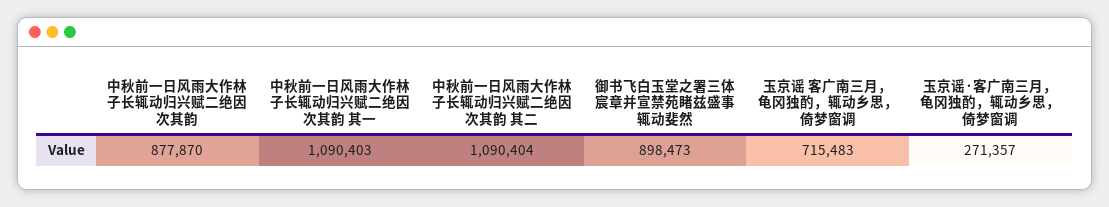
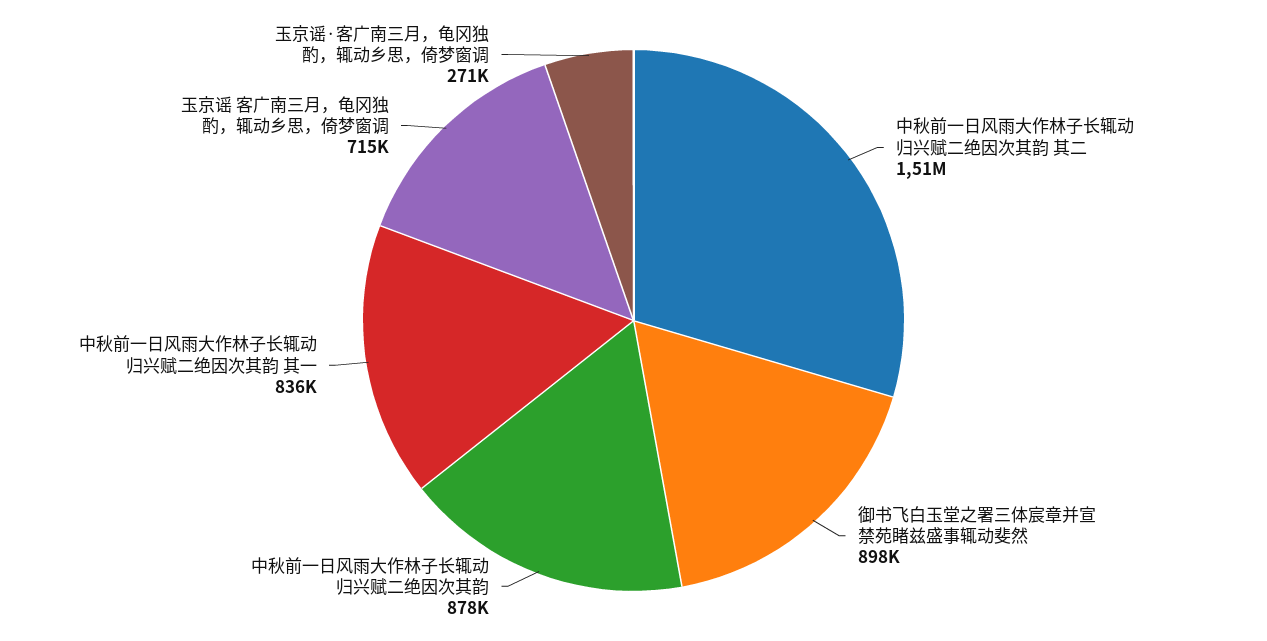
中秋前一日风雨大作林子长辄动归兴赋二绝因次其韵 其一: 1090403 -> 836000
中秋前一日风雨大作林子长辄动归兴赋二绝因次其韵 其二: 1090404 -> 1510000

